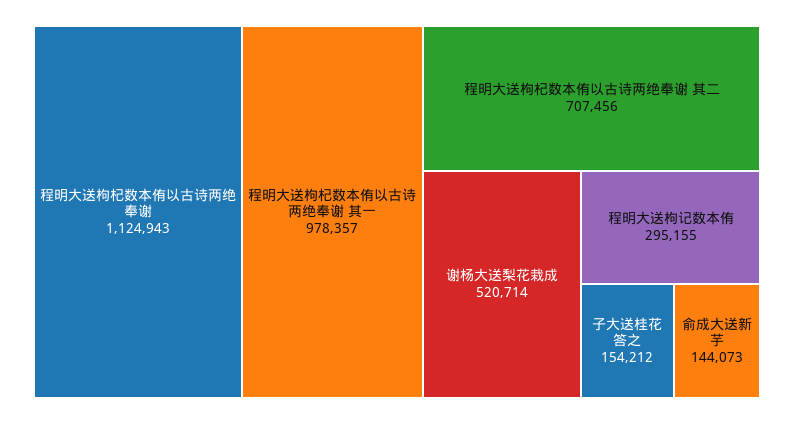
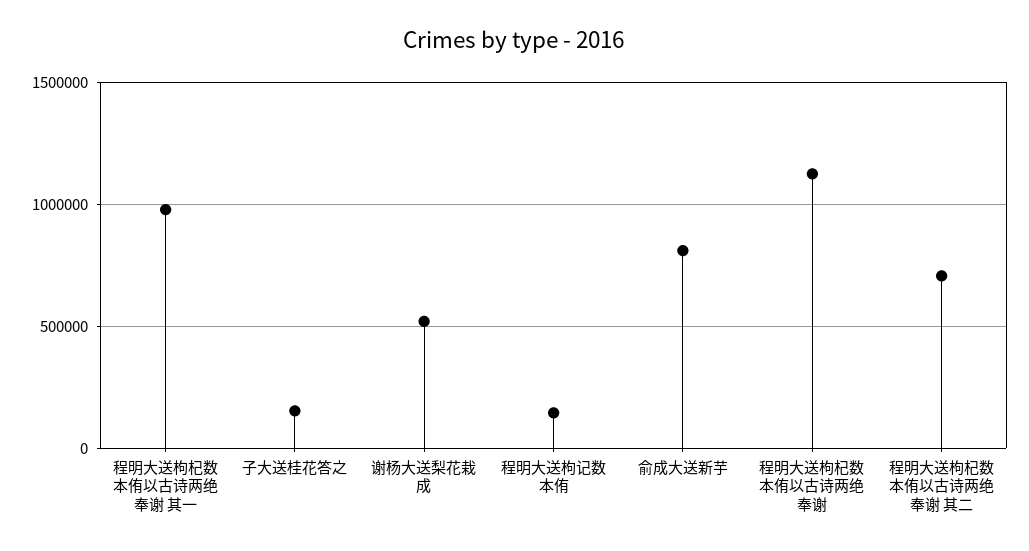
程明大送枸记数本侑: 295155 -> 150000
俞成大送新芋: 144073 -> 800000

